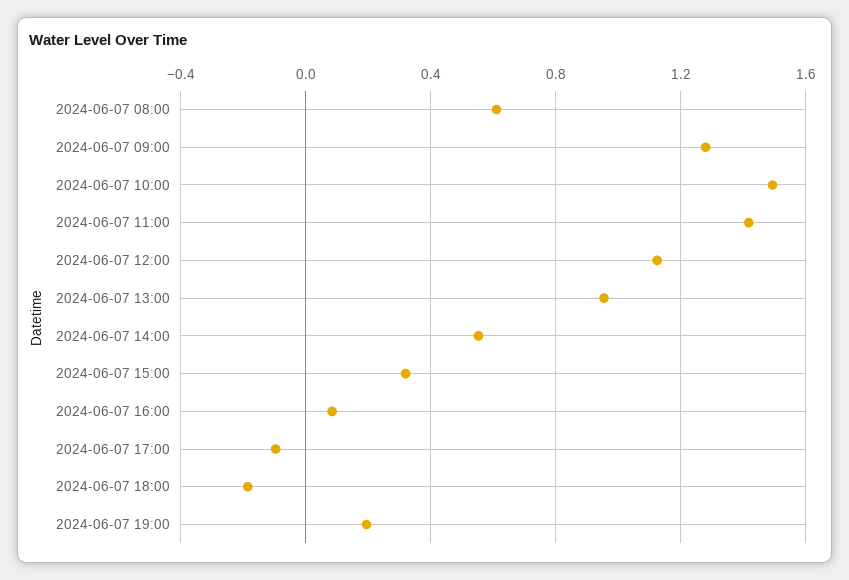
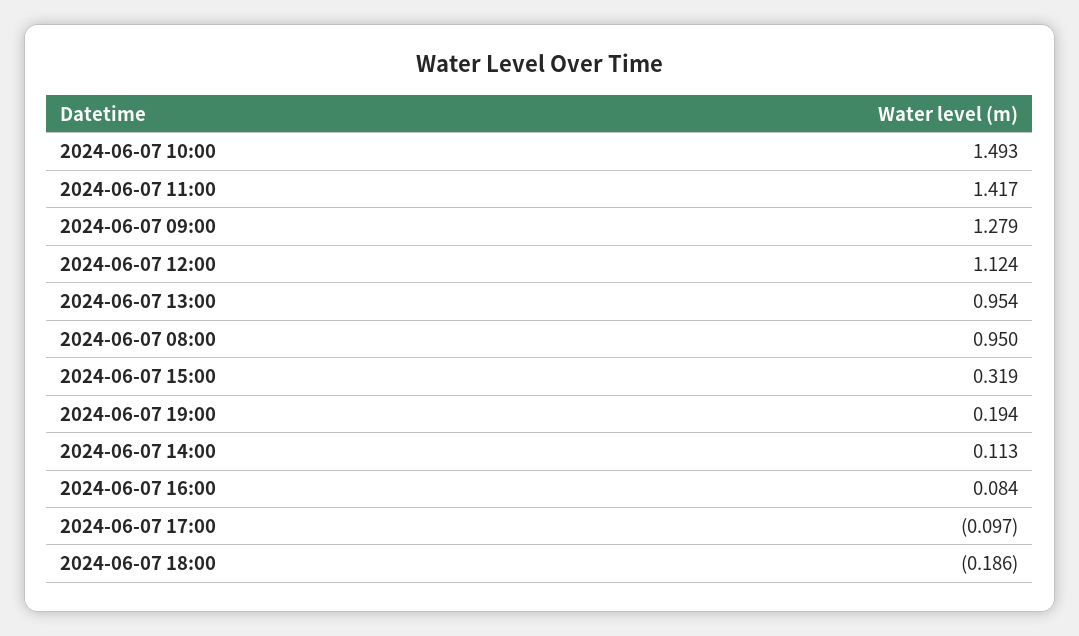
2024-06-07 08:00: 0.6 -> 0.95
2024-06-07 14:00: 0.55 -> 0.113

